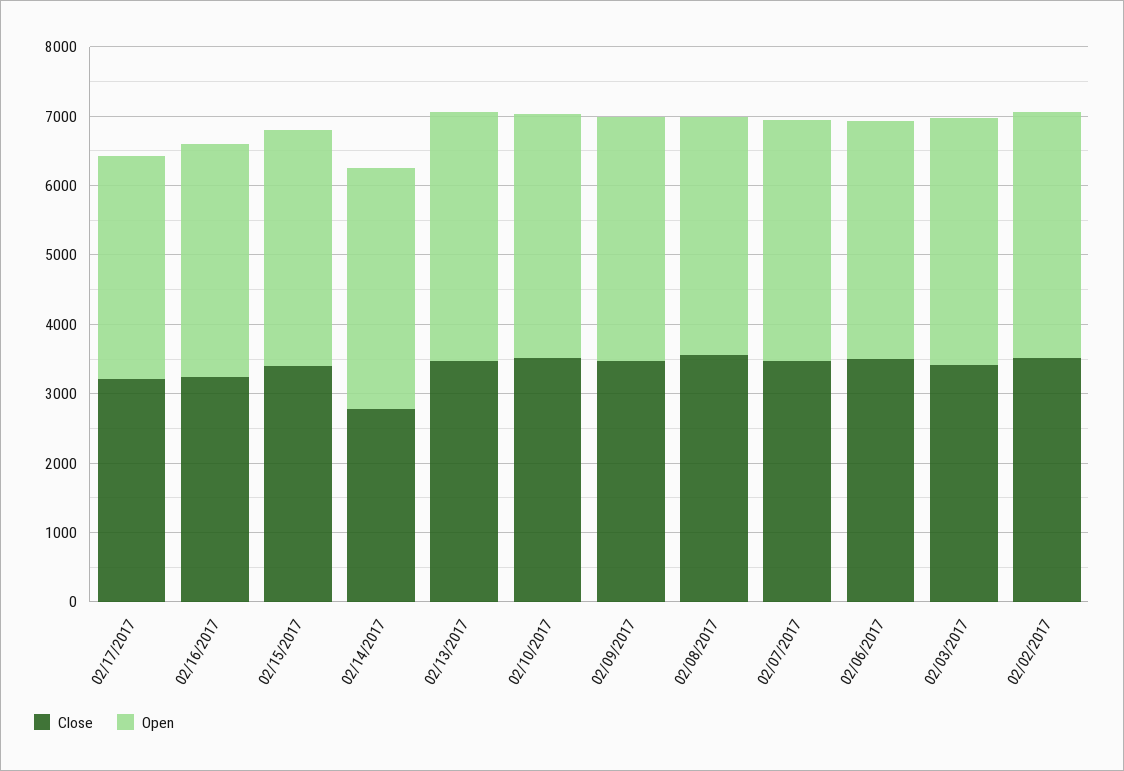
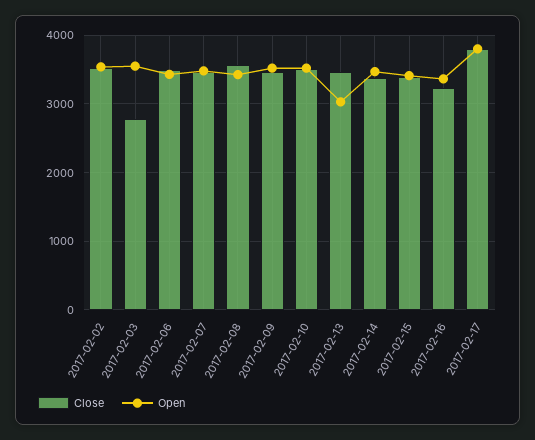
Close, 02/17/2017: 3200 -> 3800
Open, 02/17/2017: 3200 -> 3800
Close, 02/14/2017: 2800 -> 3400
Open, 02/13/2017: 3600 -> 3000
Close, 02/03/2017: 3400 -> 2800

